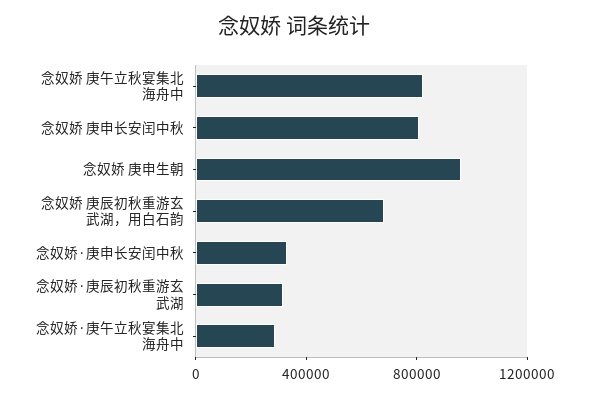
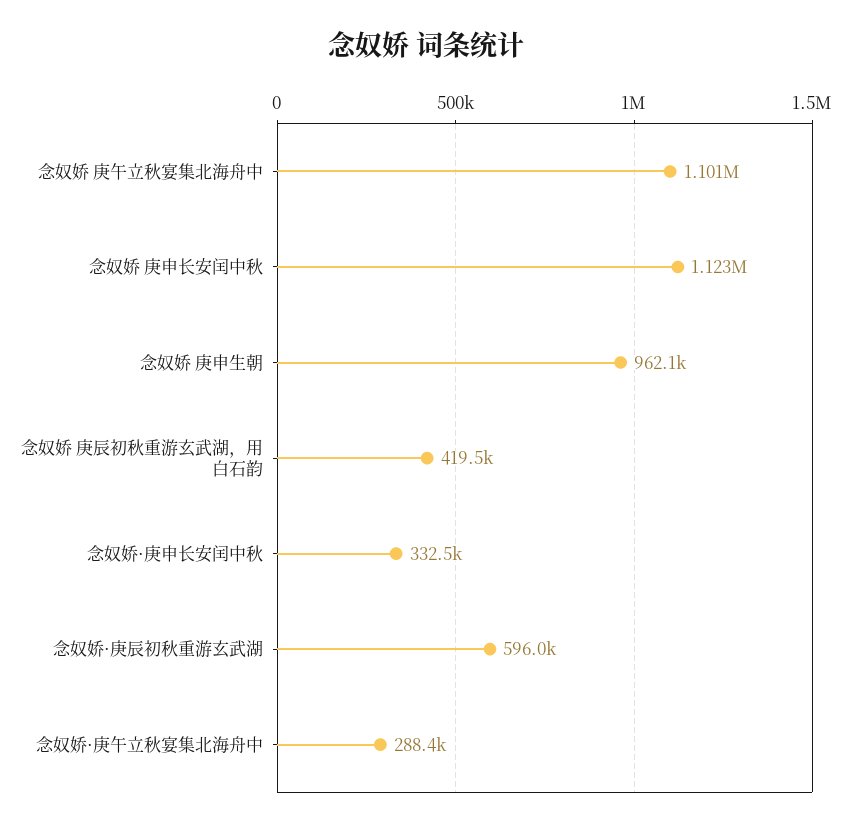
念奴娇 庚午立秋宴集北海舟中: 800000 -> 1101000
念奴娇 庚申长安闰中秋: 800000 -> 1123000
念奴娇 庚辰初秋重游玄武湖，用白石韵: 700000 -> 419500
念奴娇·庚辰初秋重游玄武湖: 300000 -> 596000

